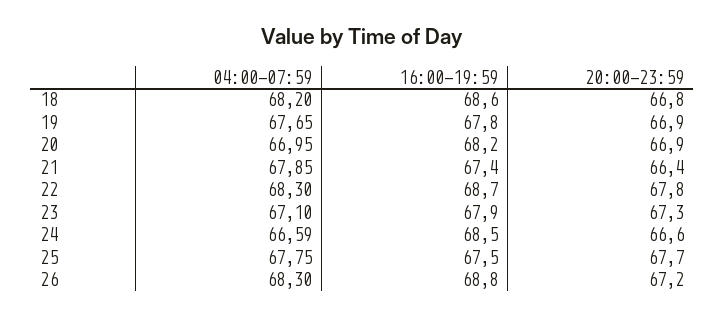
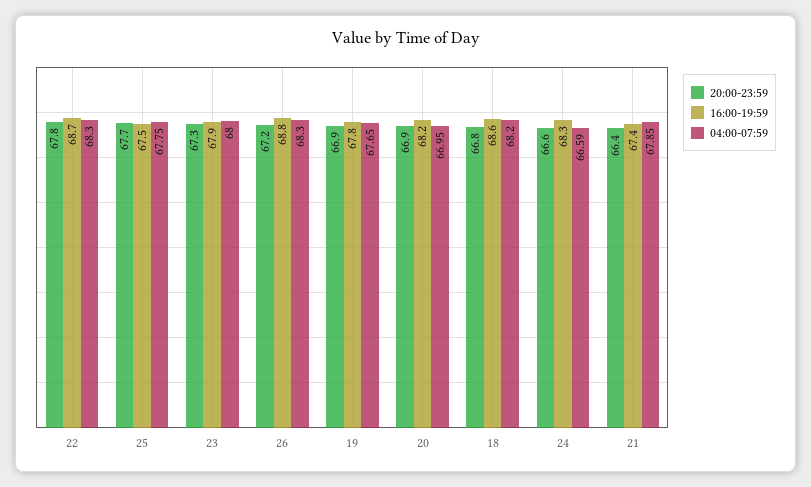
04:00-07:59, 23: 67.1 -> 68
16:00-19:59, 24: 68.5 -> 68.3

